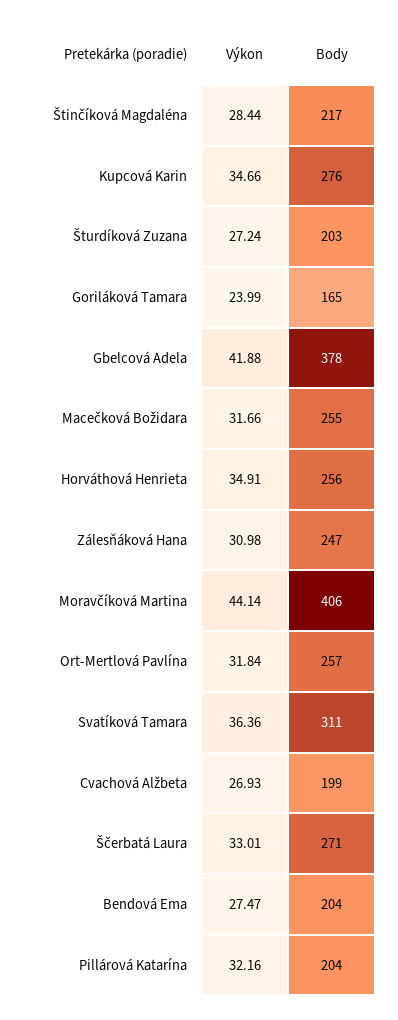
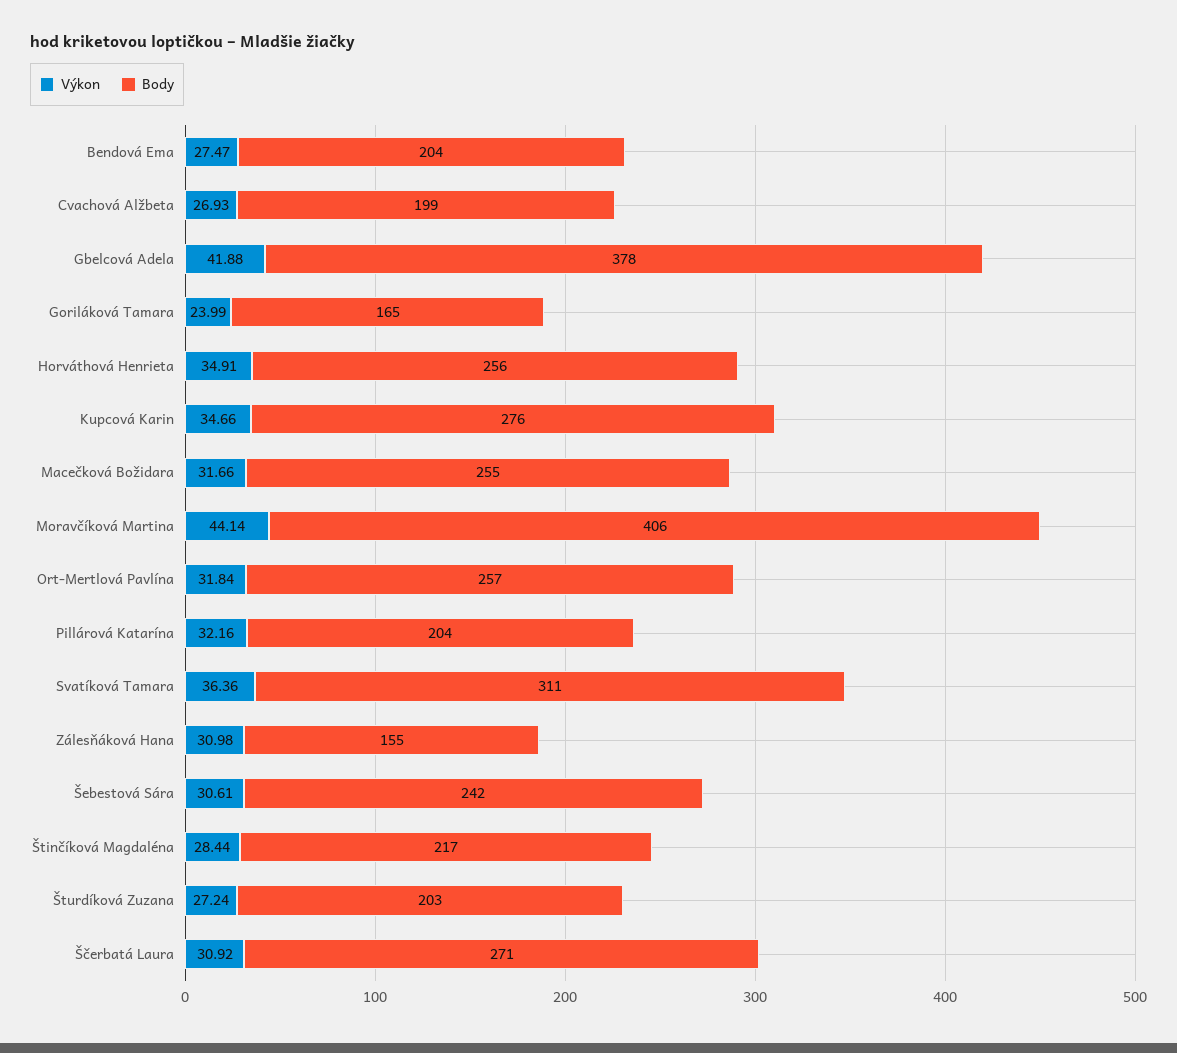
Body, Zálesňáková Hana: 247 -> 155
Výkon, Ščerbatá Laura: 33.01 -> 30.92
Výkon, Šebestová Sára: none -> 30.61
Body, Šebestová Sára: none -> 242

